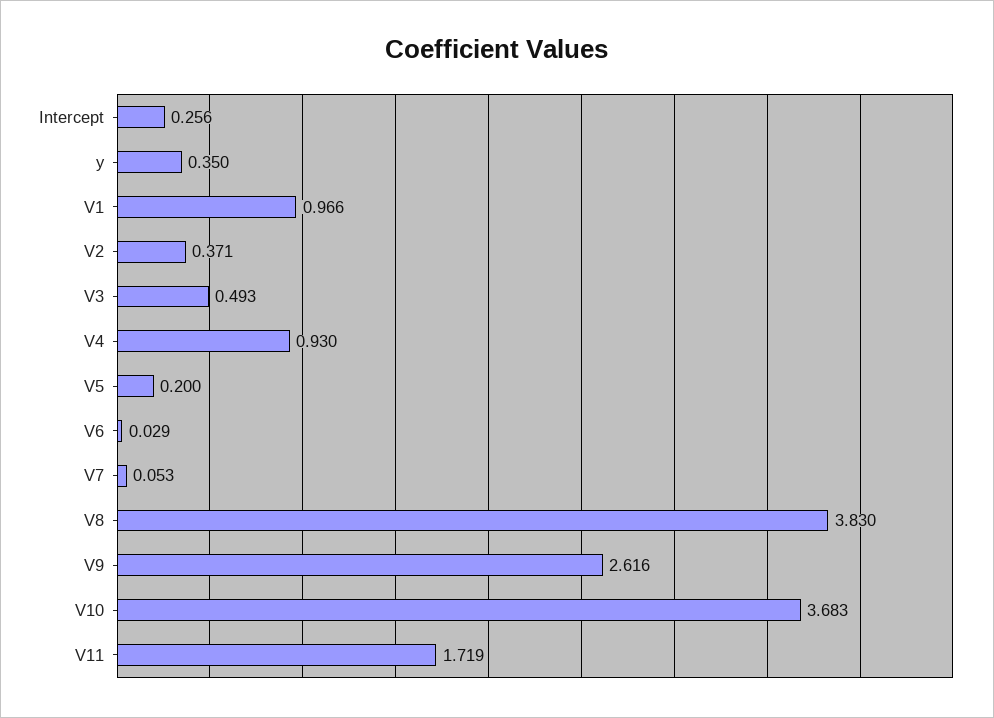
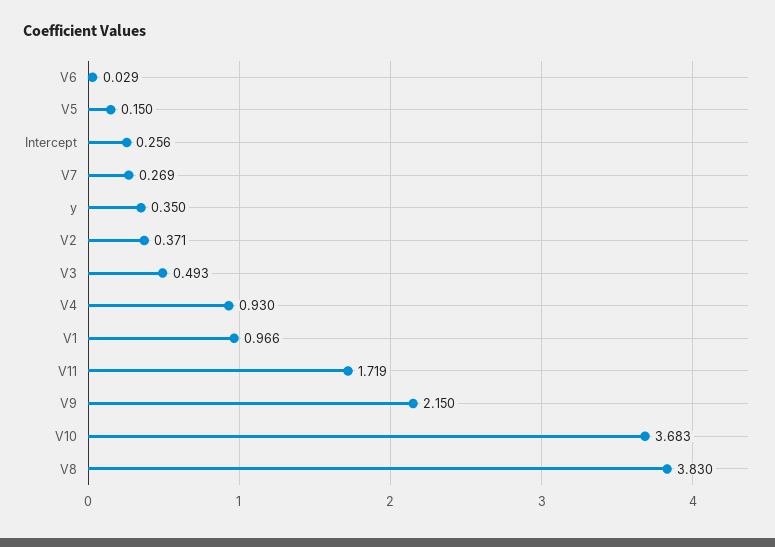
V5: 0.2 -> 0.15
V7: 0.053 -> 0.269
V9: 2.616 -> 2.15

